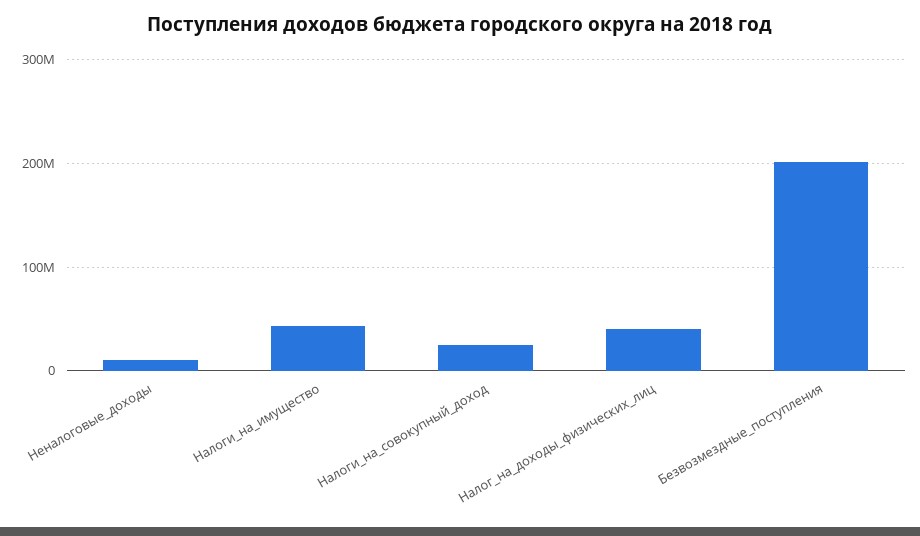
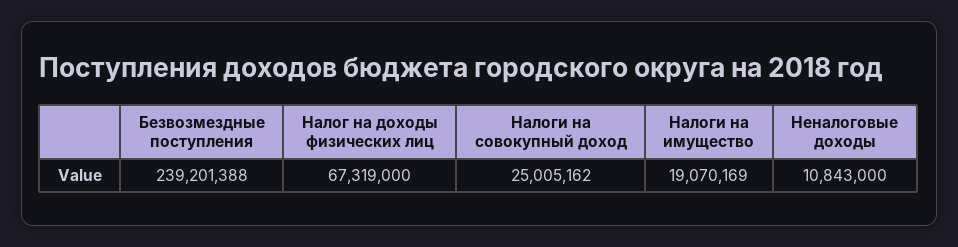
Налоги_на_имущество: 40000000 -> 19070169
Налог_на_доходы_физических_лиц: 40000000 -> 67319000
Безвозмездные_поступления: 200000000 -> 239201388

